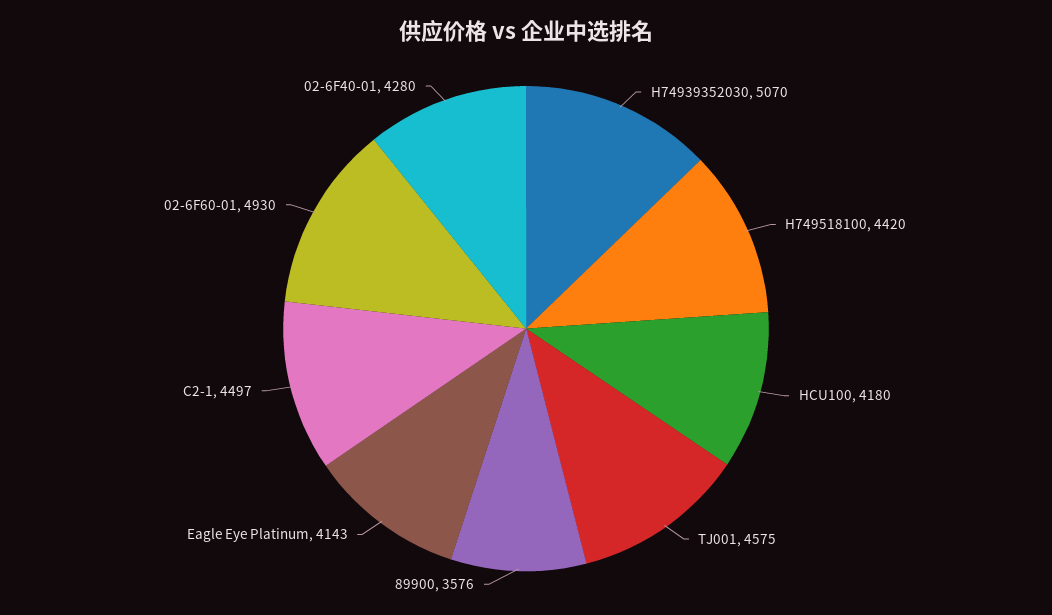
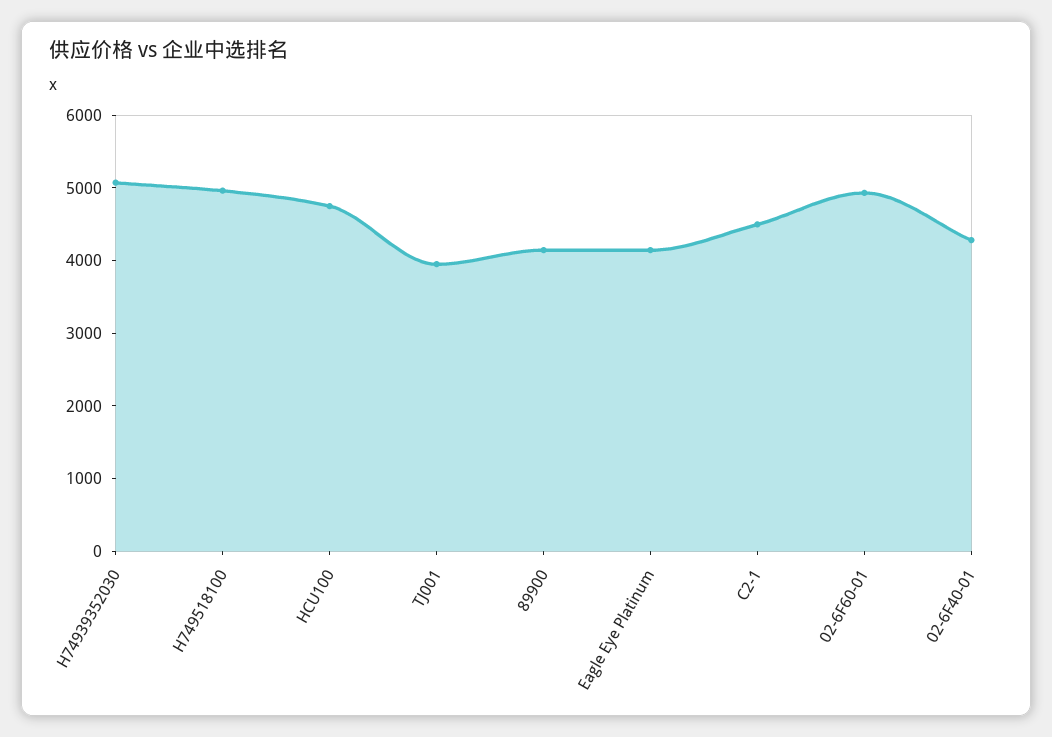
H749518100: 4420 -> 5000
HCU100: 4180 -> 4800
TJ001: 4575 -> 4000
89900: 3576 -> 4200

